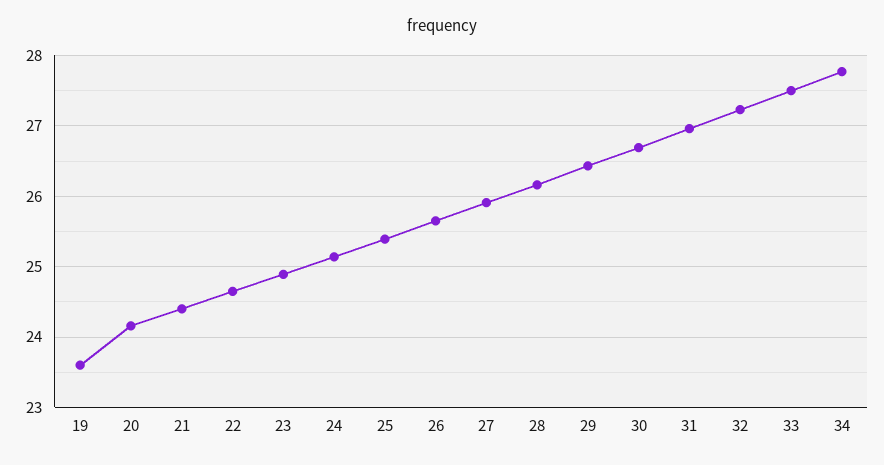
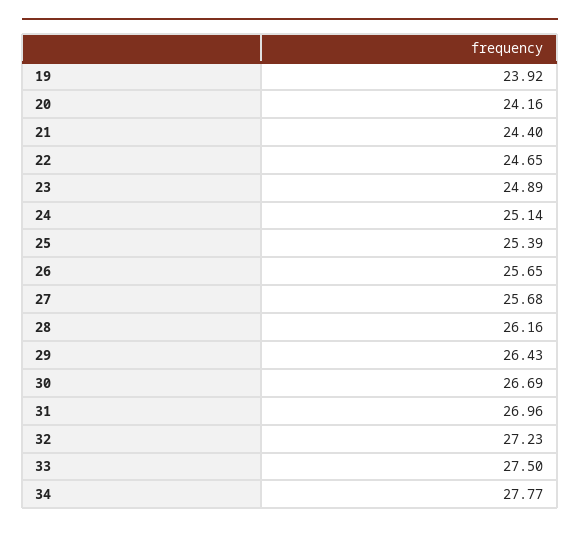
19: 23.6 -> 23.92
27: 25.9 -> 25.68

